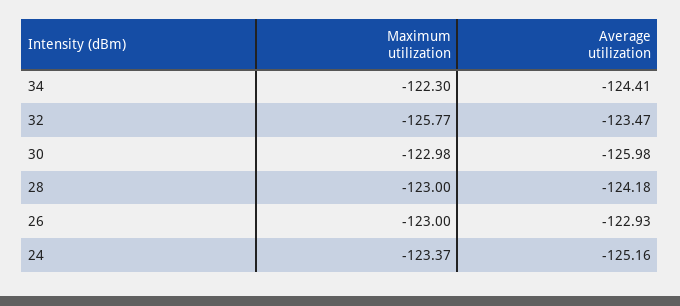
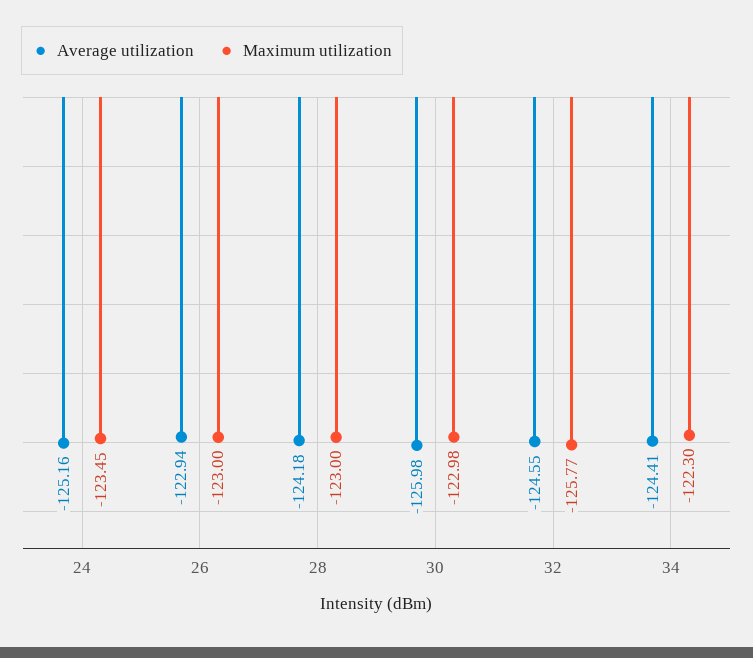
Average utilization, 32: -123.47 -> -124.55
Average utilization, 26: -122.93 -> -122.94
Maximum utilization, 24: -123.37 -> -123.45

